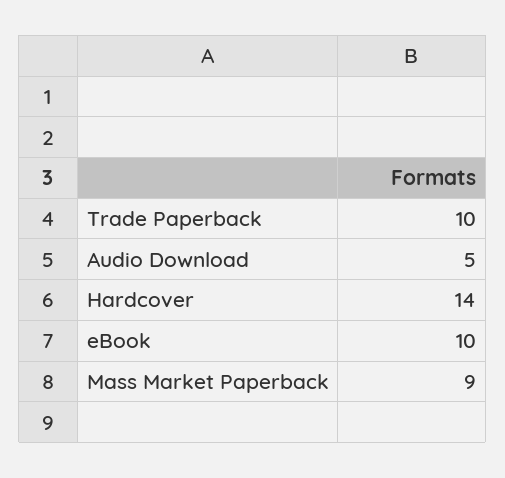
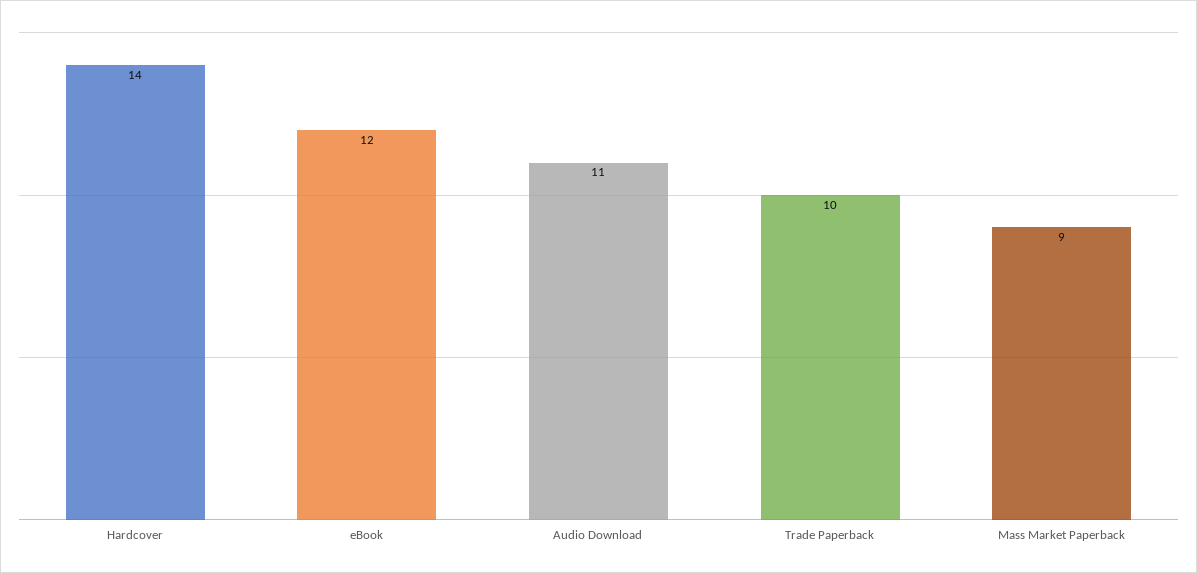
Audio Download: 5 -> 11
eBook: 10 -> 12

